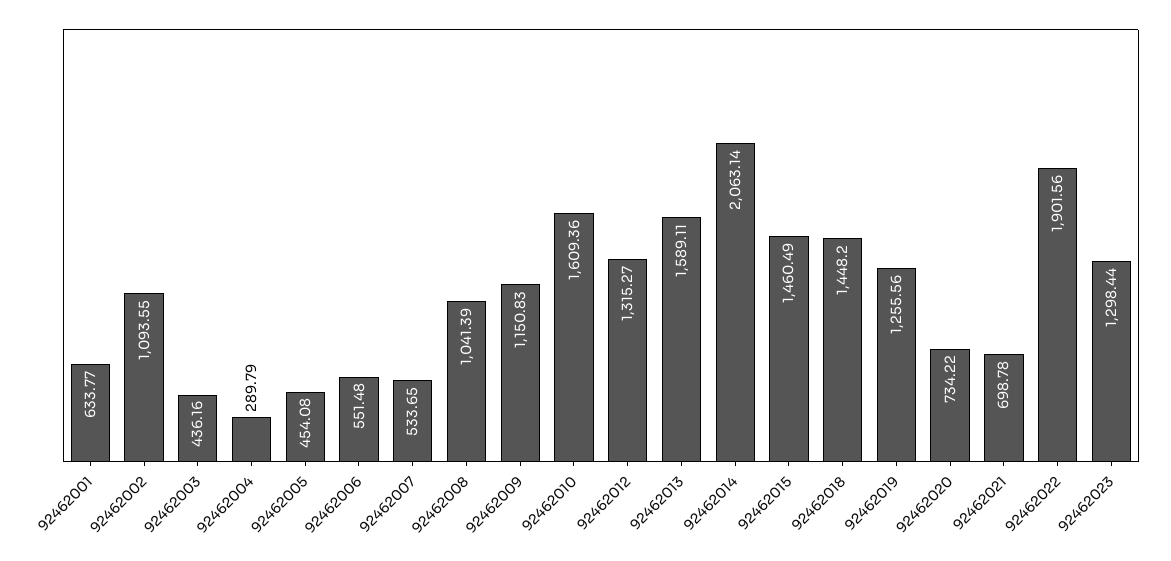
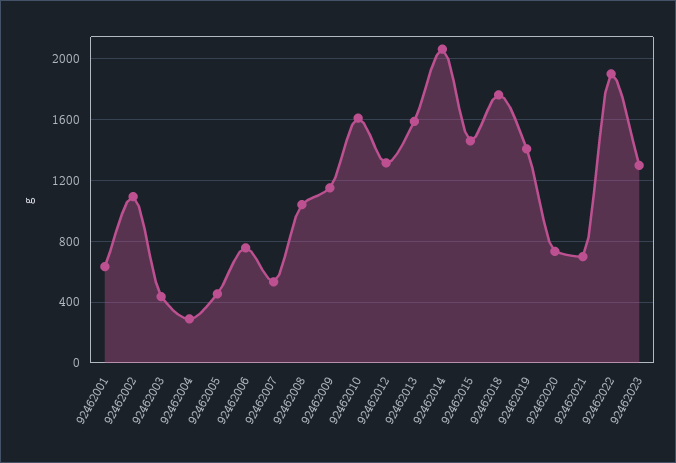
92462006: 551.48 -> 750
92462018: 1448.2 -> 1750
92462019: 1255.56 -> 1400

